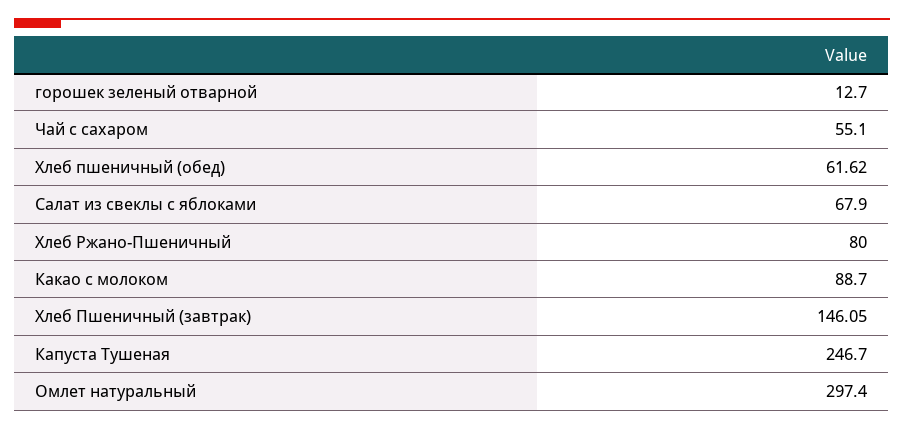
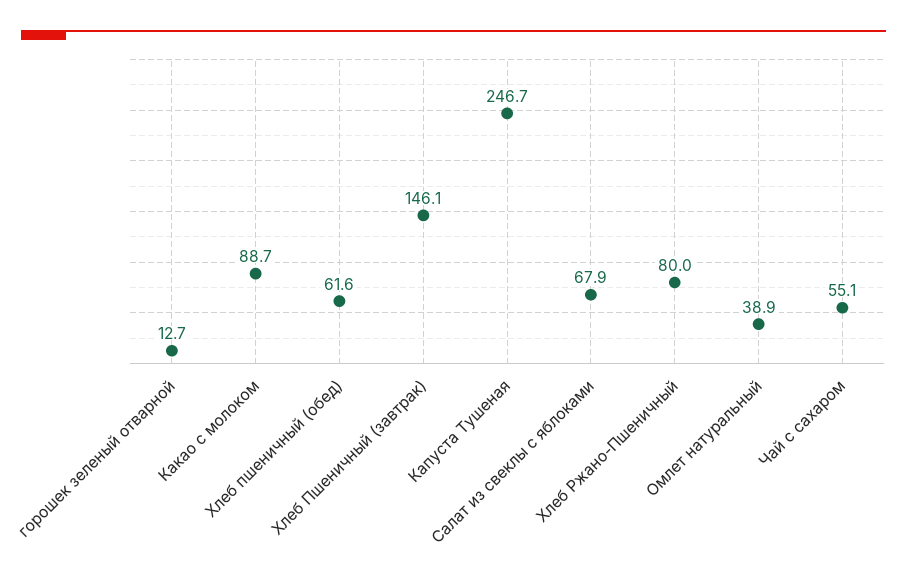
Омлет натуральный: 297.4 -> 38.9

